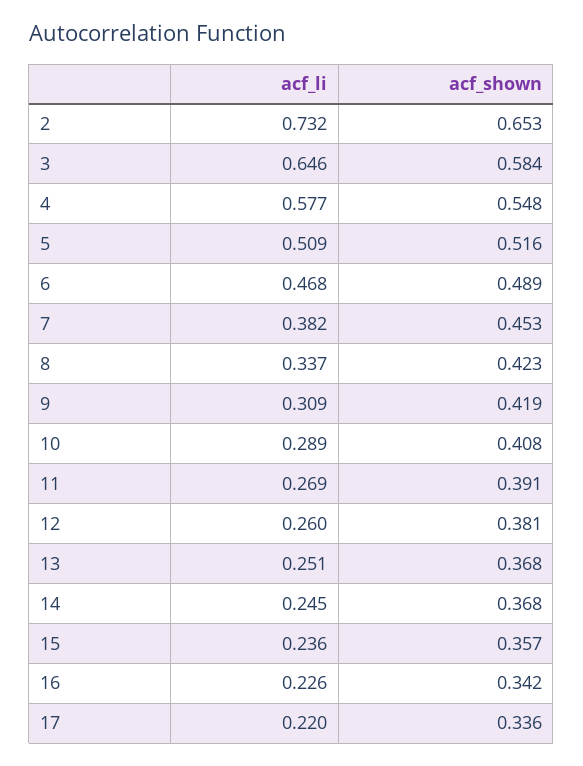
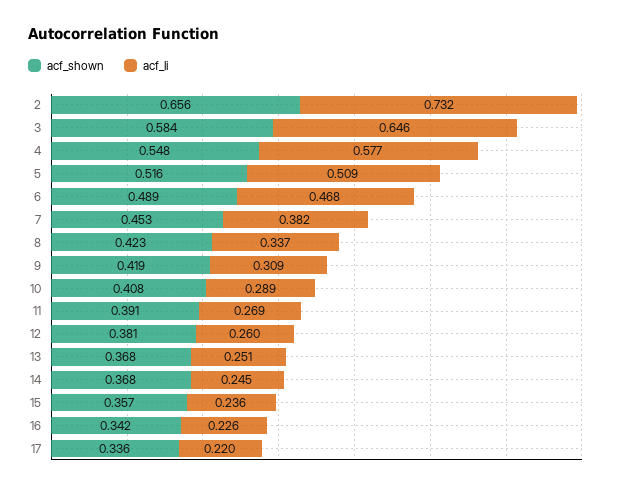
acf_shown, 2: 0.653 -> 0.656

